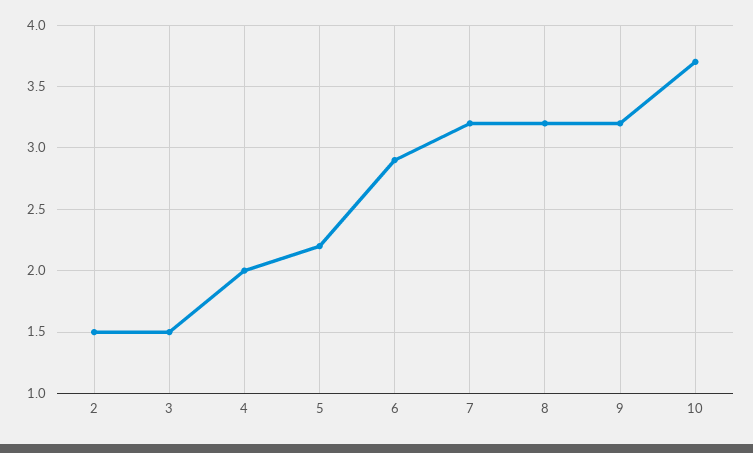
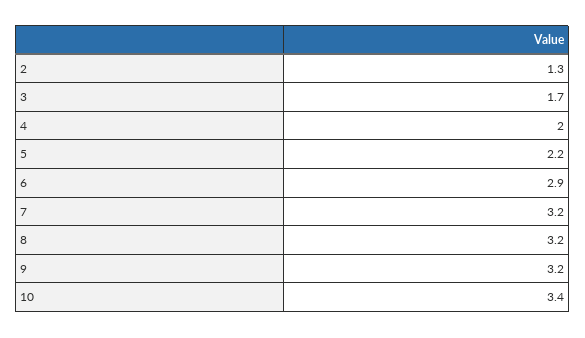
2: 1.5 -> 1.3
3: 1.5 -> 1.7
10: 3.7 -> 3.4

